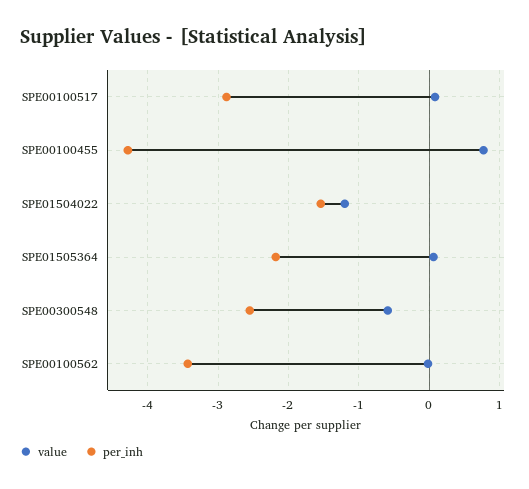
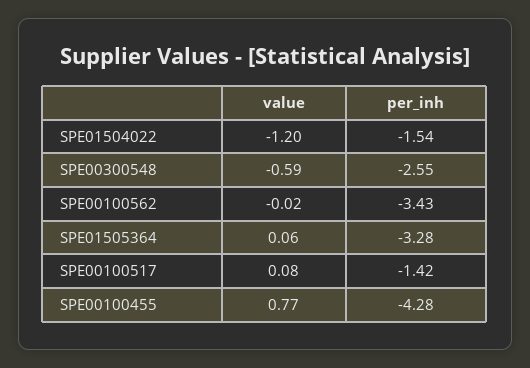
per_inh, SPE00100517: -2.9 -> -1.42
per_inh, SPE01505364: -2.2 -> -3.28

